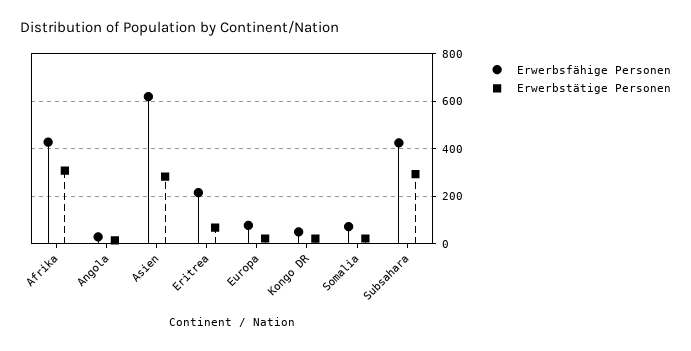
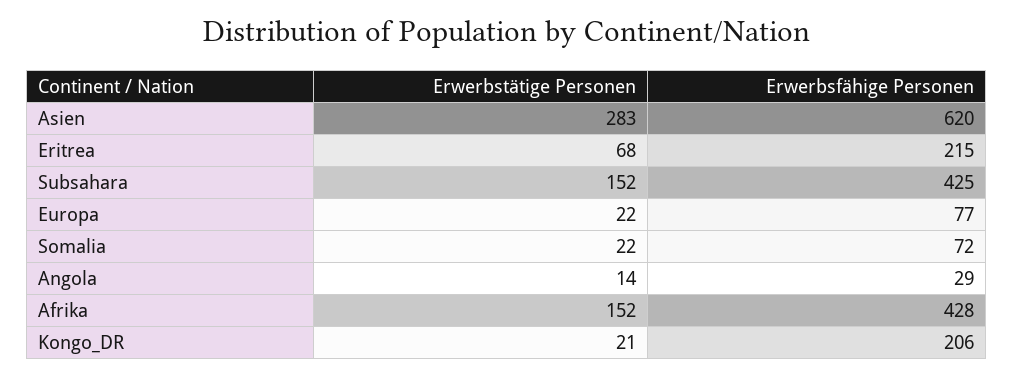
Erwerbstätige Personen, Afrika: 300 -> 152
Erwerbsfähige Personen, Kongo DR: 50 -> 206
Erwerbstätige Personen, Subsahara: 300 -> 152

